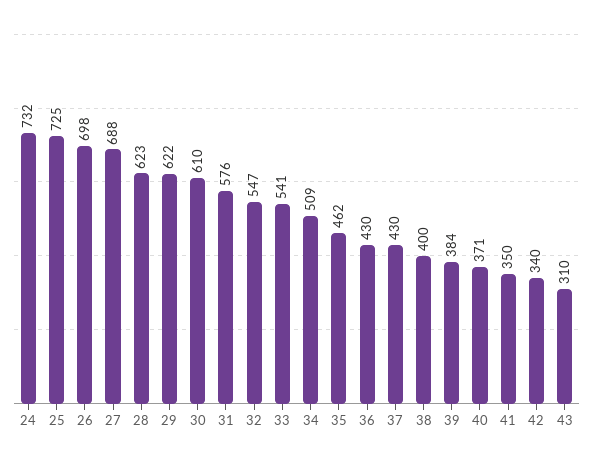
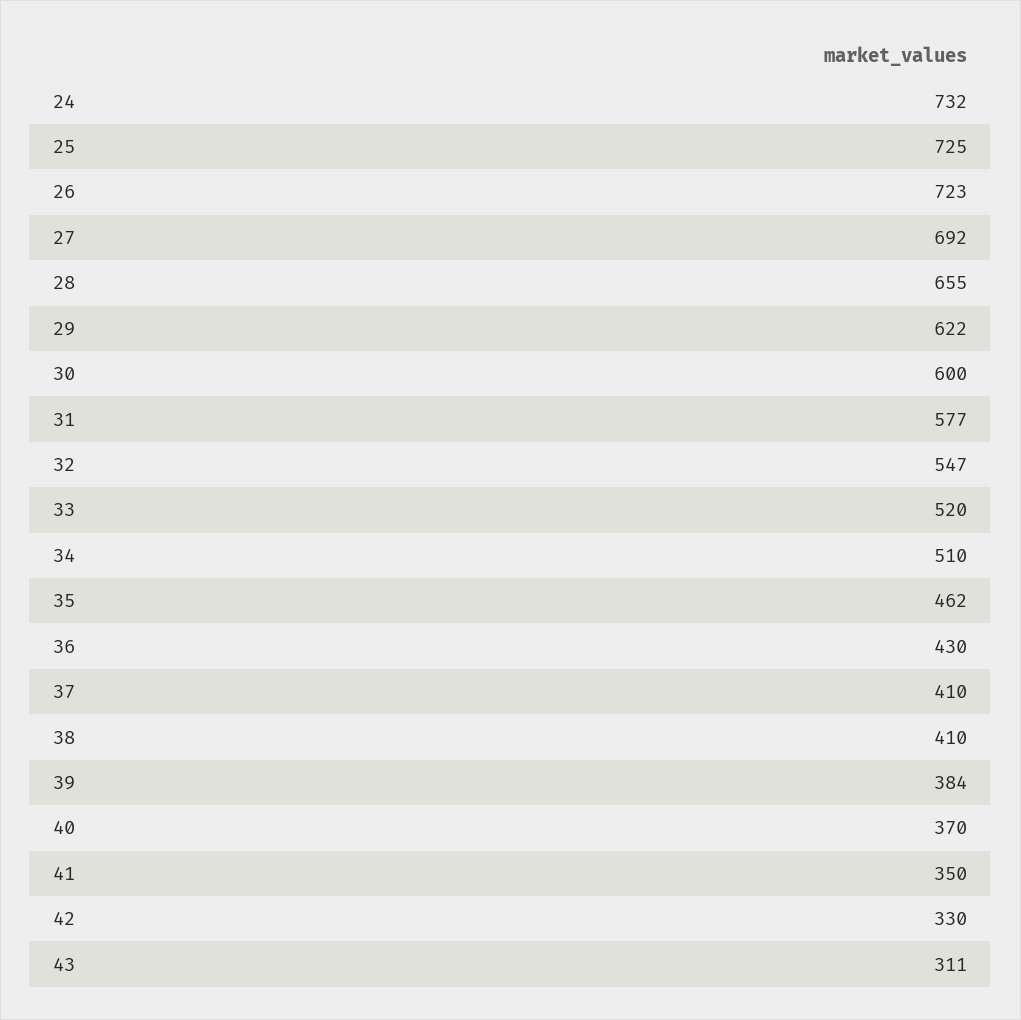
26: 698 -> 723
27: 688 -> 692
28: 623 -> 655
30: 610 -> 600
31: 576 -> 577
33: 541 -> 520
34: 509 -> 510
37: 430 -> 410
38: 400 -> 410
40: 371 -> 370
42: 340 -> 330
43: 310 -> 311

